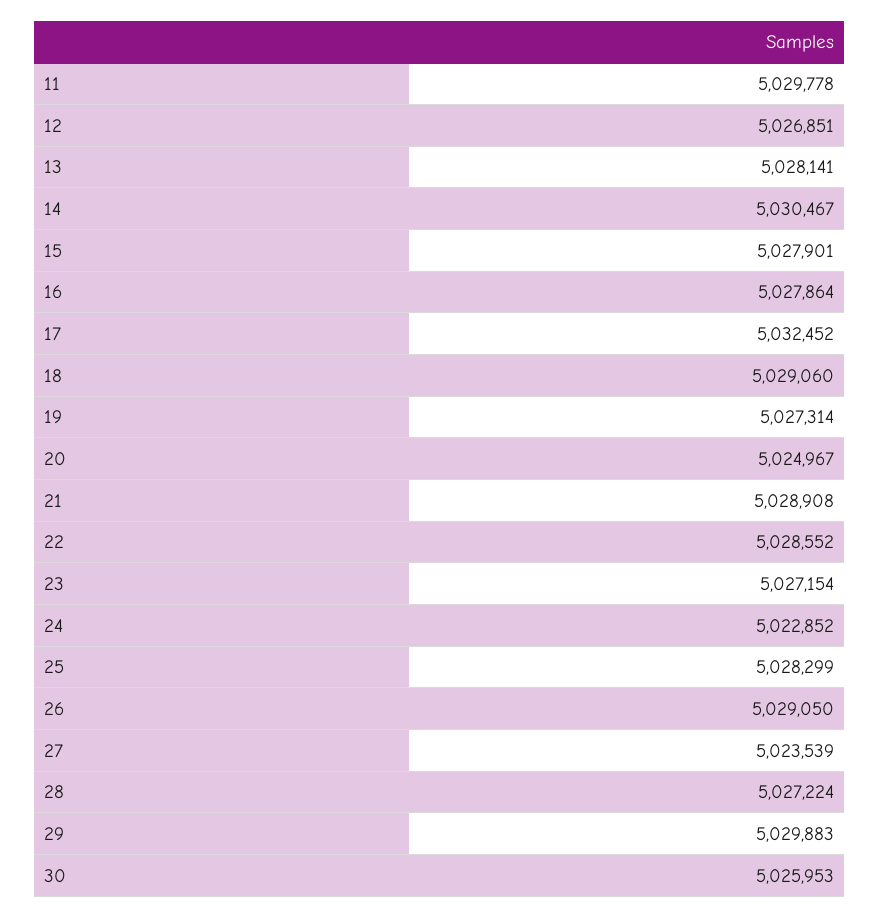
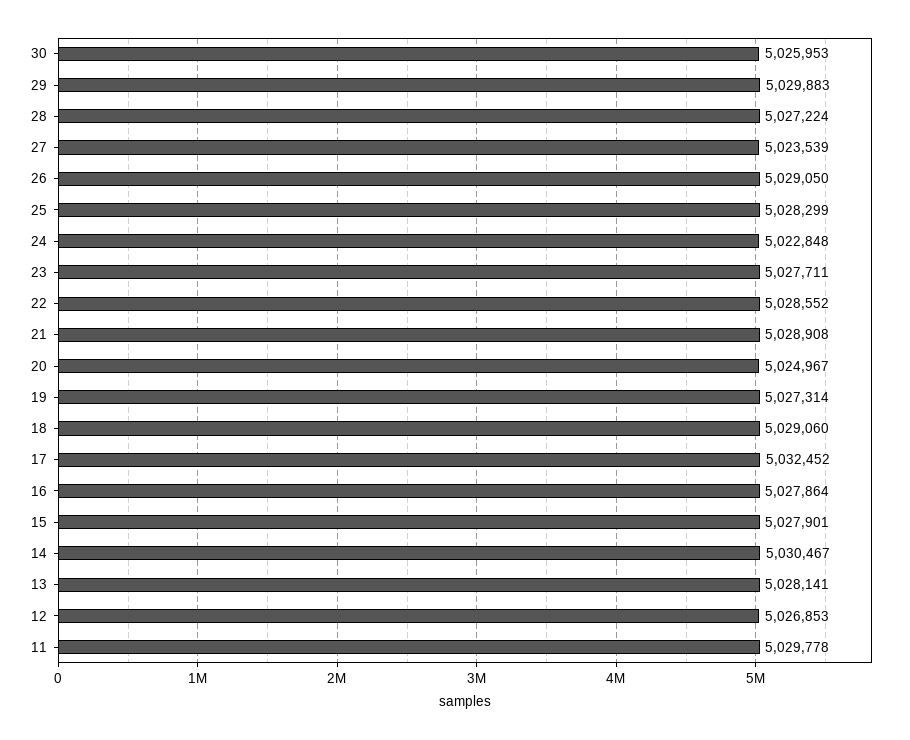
12: 5026851 -> 5026853
23: 5027154 -> 5027711
24: 5022852 -> 5022848

